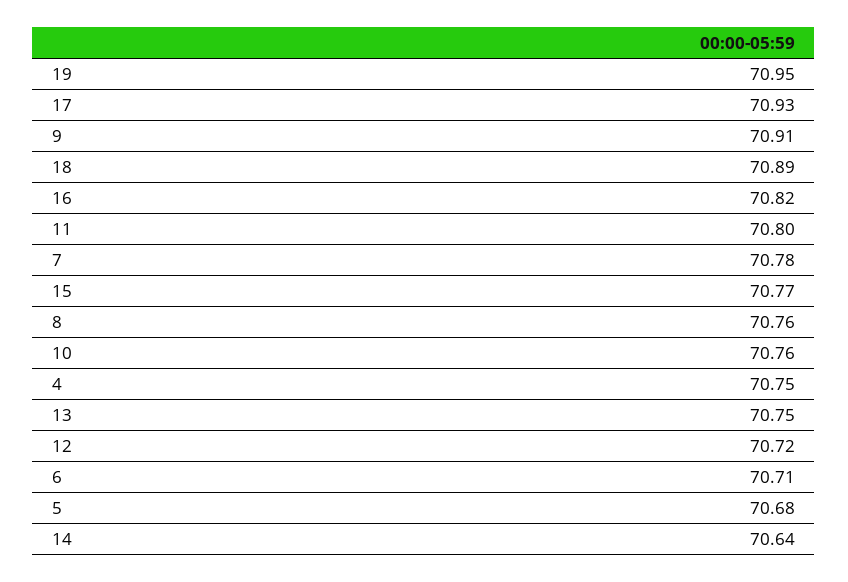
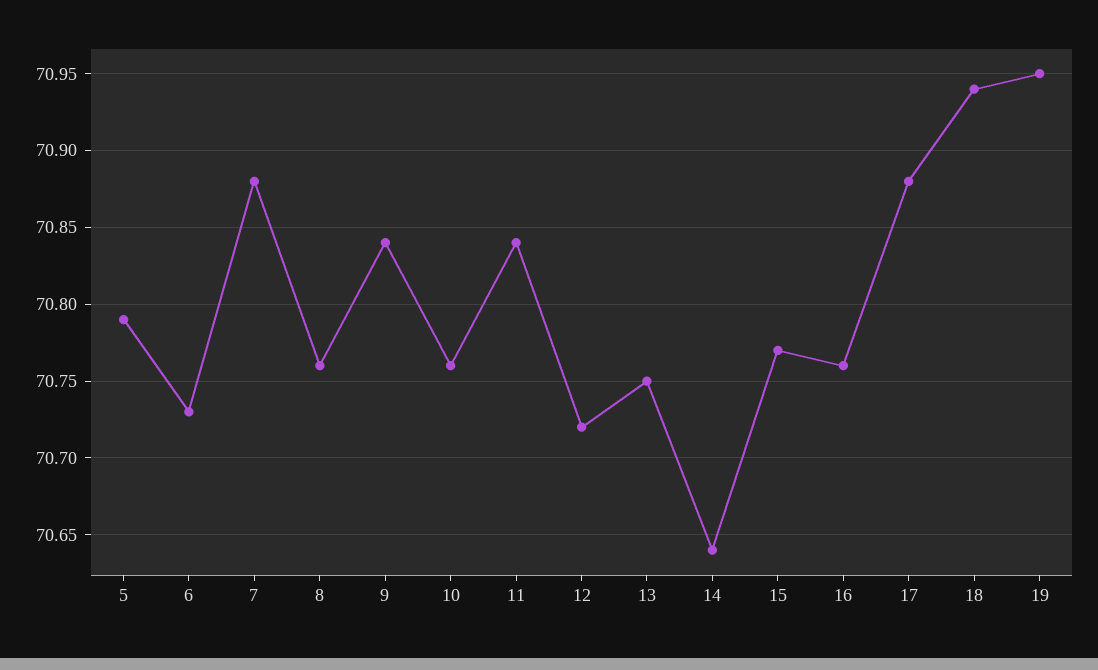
17: 70.93 -> 70.88
9: 70.91 -> 70.84
18: 70.89 -> 70.94
16: 70.82 -> 70.76
11: 70.8 -> 70.84
7: 70.78 -> 70.88
4: 70.75 -> none
6: 70.71 -> 70.73
5: 70.68 -> 70.79

